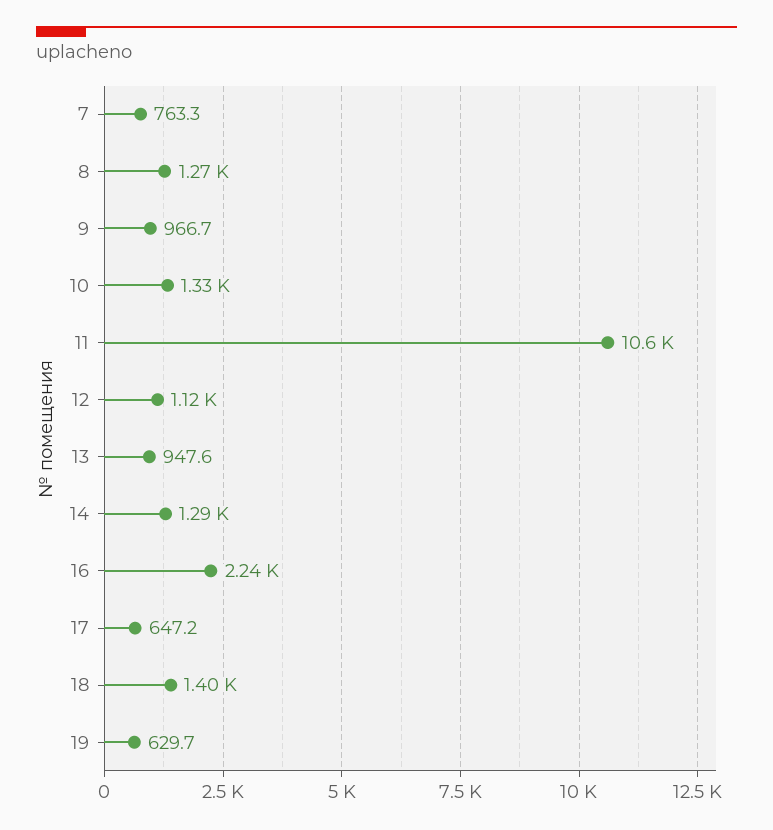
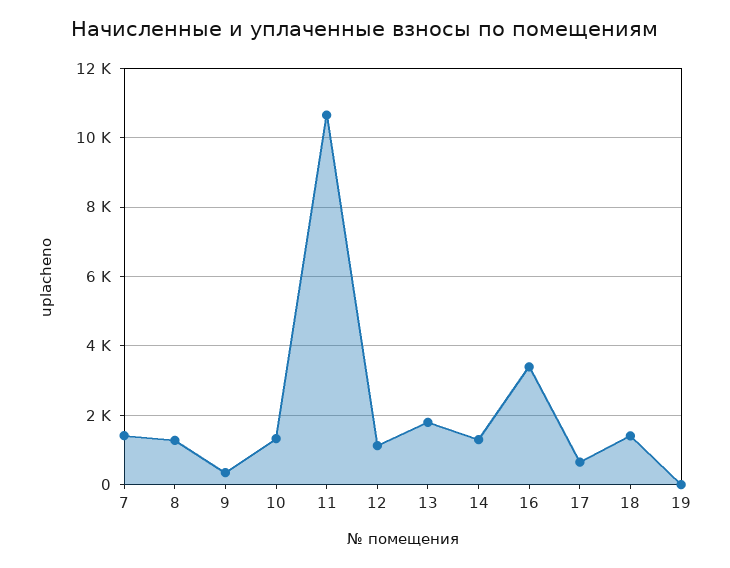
7: 763.3 -> 1400
9: 966.7 -> 400
13: 947.6 -> 1800
16: 2240 -> 3400
19: 629.7 -> 0

